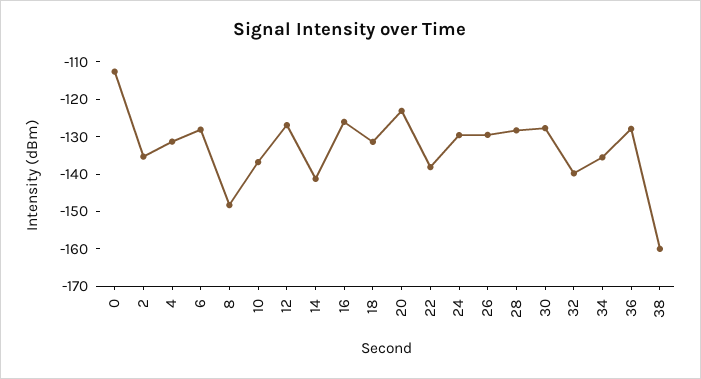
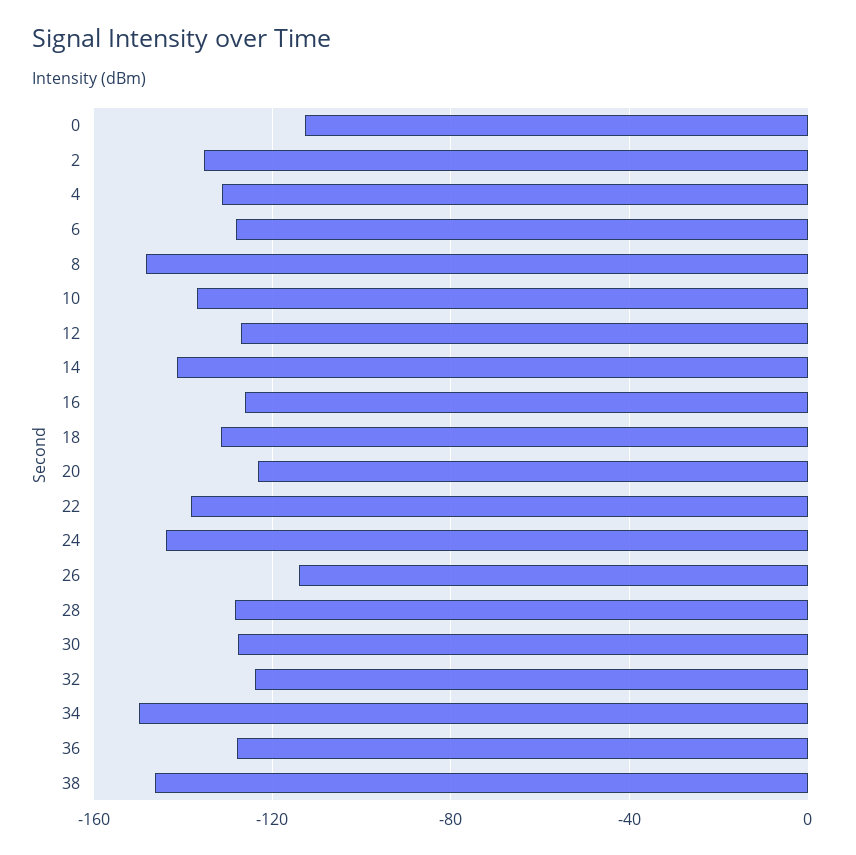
24: -130 -> -145
26: -130 -> -115
32: -140 -> -125
34: -135 -> -150
38: -160 -> -145

